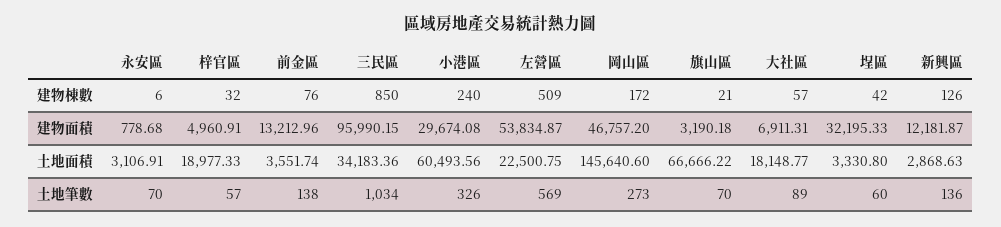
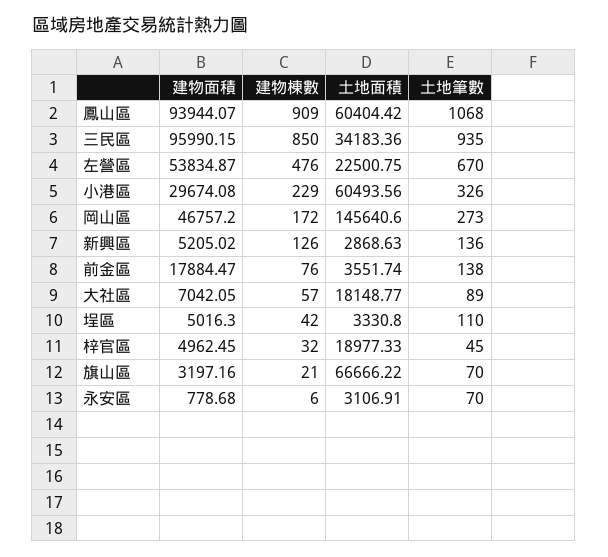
小港區, 建物棟數: 240 -> 229
左營區, 建物棟數: 509 -> 476
梓官區, 建物面積: 4960.91 -> 4962.45
前金區, 建物面積: 13212.96 -> 17884.47
旗山區, 建物面積: 3190.18 -> 3197.16
大社區, 建物面積: 6911.31 -> 7042.05
埕區, 建物面積: 32195.33 -> 5016.3
新興區, 建物面積: 12181.87 -> 5205.02
梓官區, 土地筆數: 57 -> 45
三民區, 土地筆數: 1034 -> 935
左營區, 土地筆數: 569 -> 670
埕區, 土地筆數: 60 -> 110
鳳山區, 建物面積: none -> 93944.07
鳳山區, 建物棟數: none -> 909
鳳山區, 土地面積: none -> 60404.42
鳳山區, 土地筆數: none -> 1068

